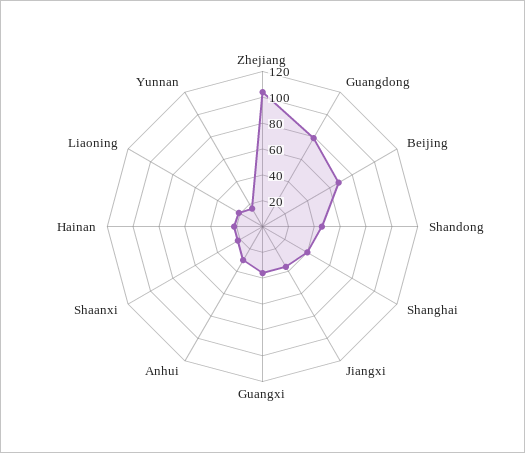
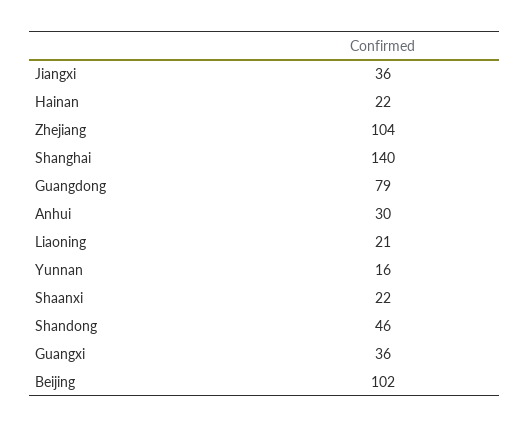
Beijing: 70 -> 102
Shanghai: 40 -> 140

